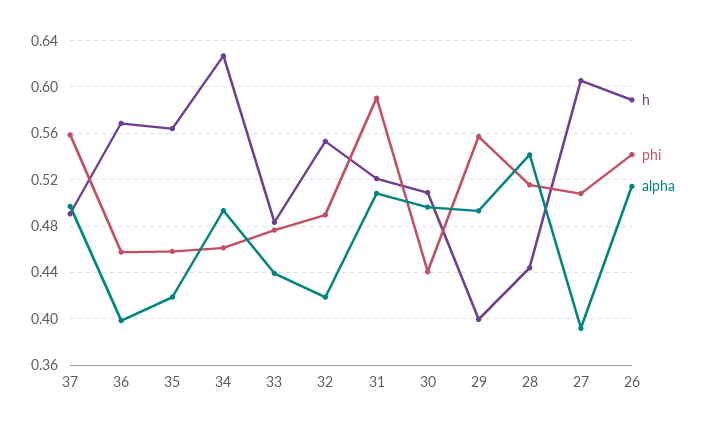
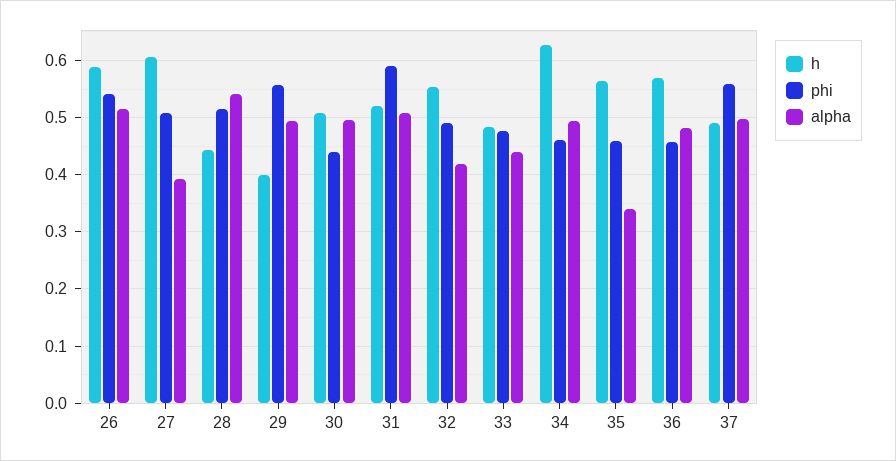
alpha, 36: 0.4 -> 0.48
alpha, 35: 0.42 -> 0.34

